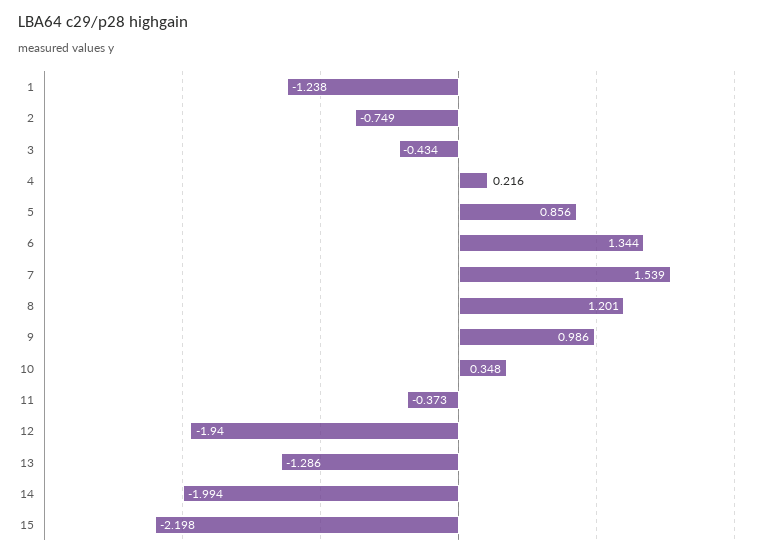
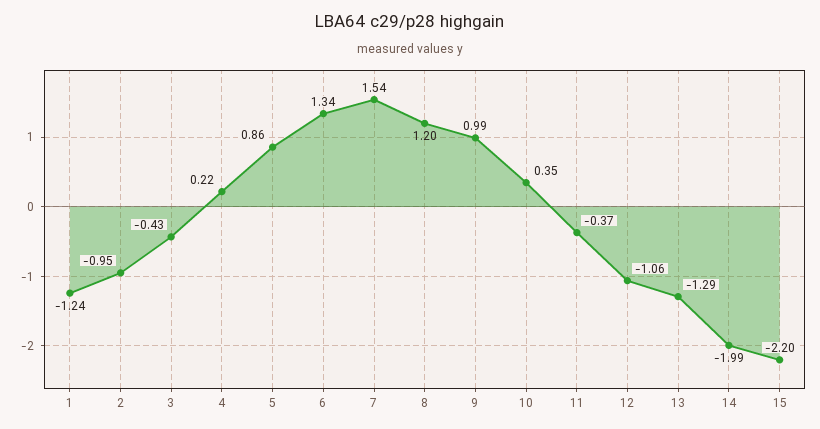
2: -0.749 -> -0.95
12: -1.94 -> -1.06

